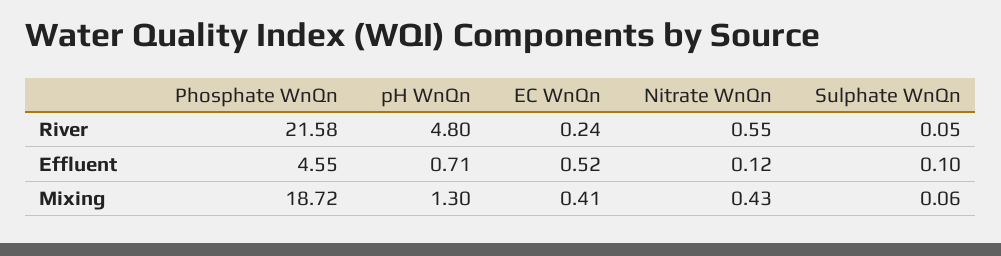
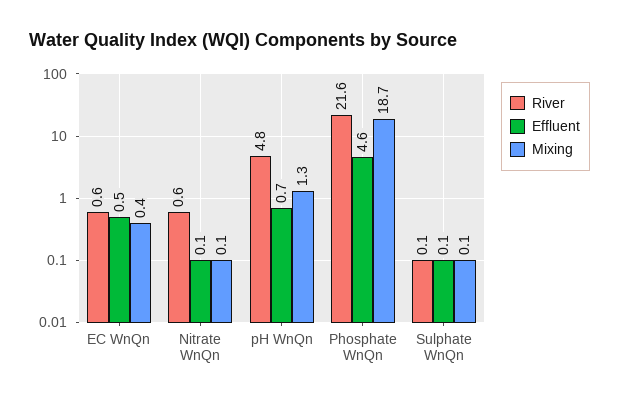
River, EC WnQn: 0.24 -> 0.6
Mixing, Nitrate WnQn: 0.43 -> 0.1

